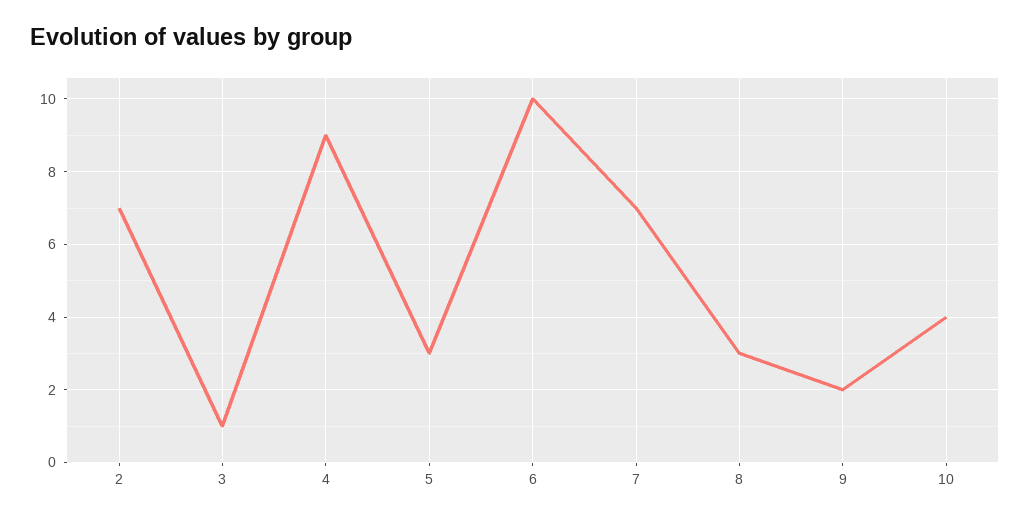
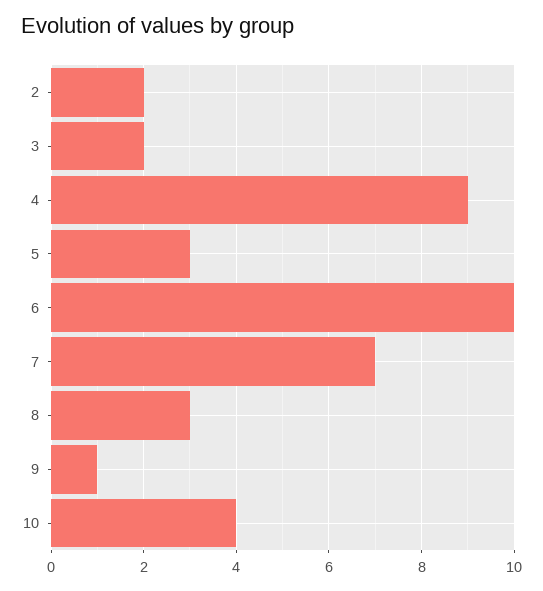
2: 7 -> 2
3: 1 -> 2
9: 2 -> 1

